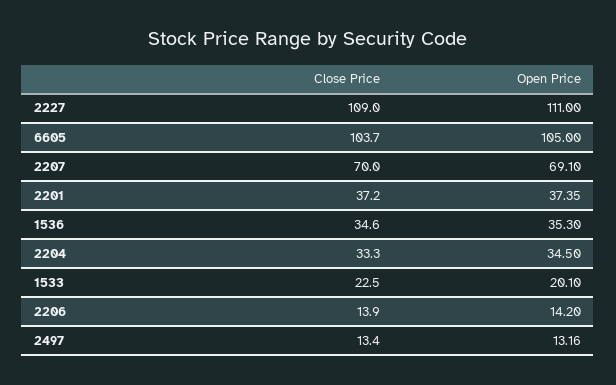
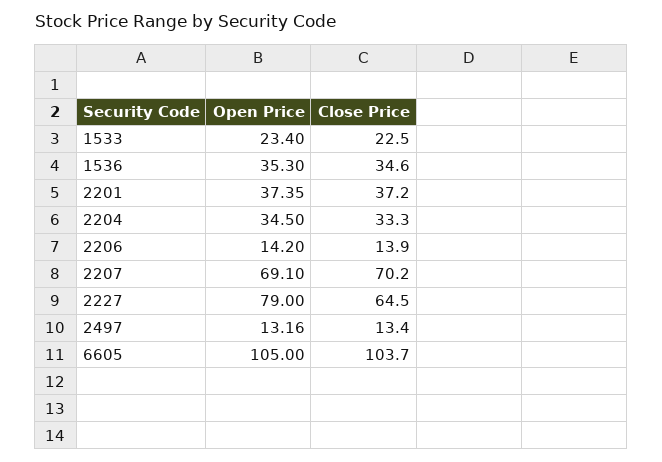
Close Price, 2227: 109 -> 64.5
Open Price, 2227: 111 -> 79
Close Price, 2207: 70 -> 70.2
Open Price, 1533: 20.1 -> 23.4

